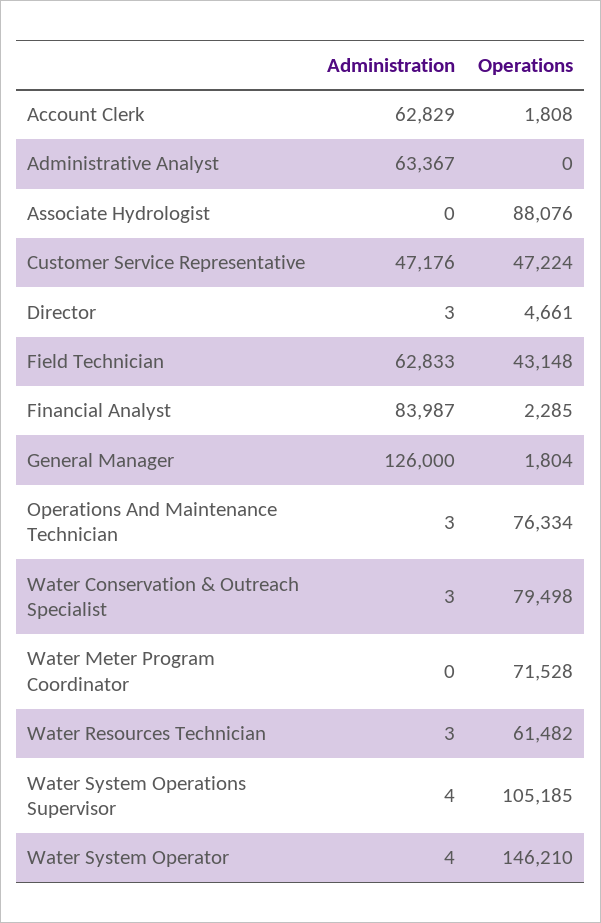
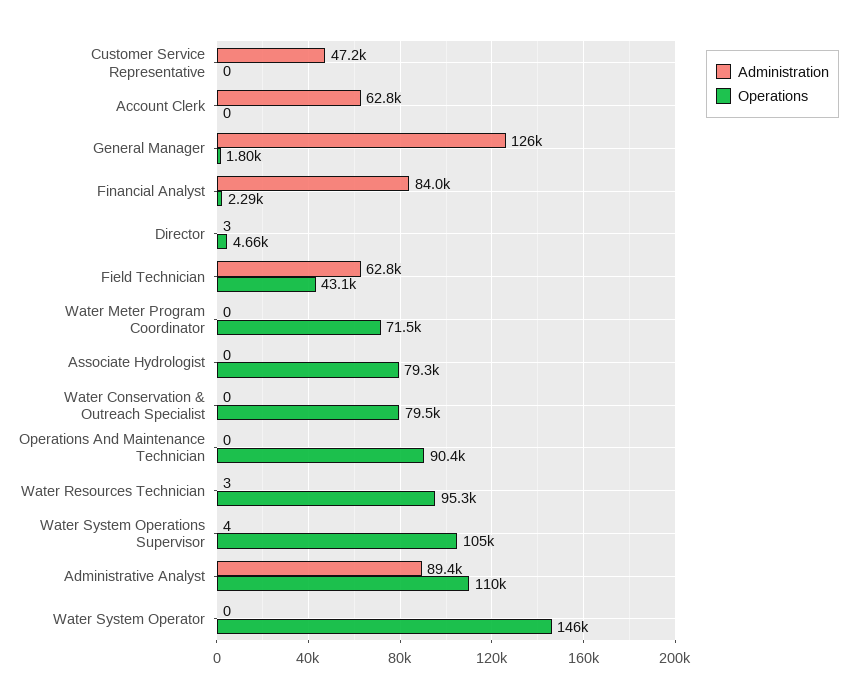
Operations, Account Clerk: 1808 -> 0
Administration, Administrative Analyst: 63367 -> 89400
Operations, Administrative Analyst: 0 -> 110000
Operations, Associate Hydrologist: 88076 -> 79300
Operations, Customer Service Representative: 47224 -> 0
Administration, Operations And Maintenance Technician: 3 -> 0
Operations, Operations And Maintenance Technician: 76334 -> 90400
Administration, Water Conservation & Outreach Specialist: 3 -> 0
Operations, Water Resources Technician: 61482 -> 95300
Administration, Water System Operator: 4 -> 0

